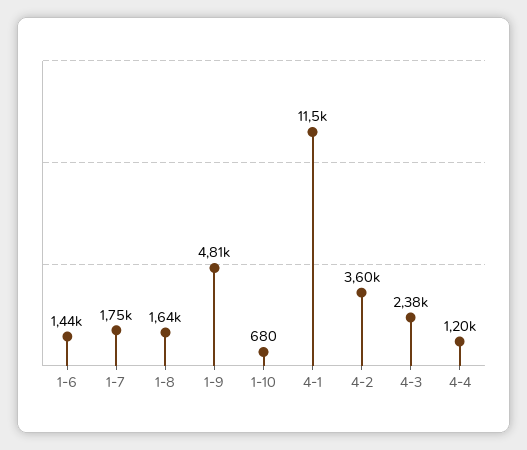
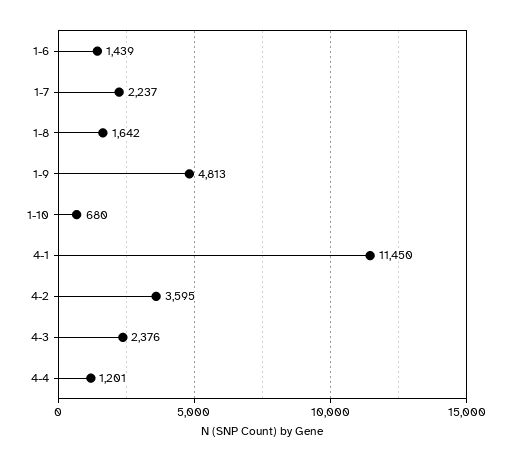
1-7: 1750 -> 2237

